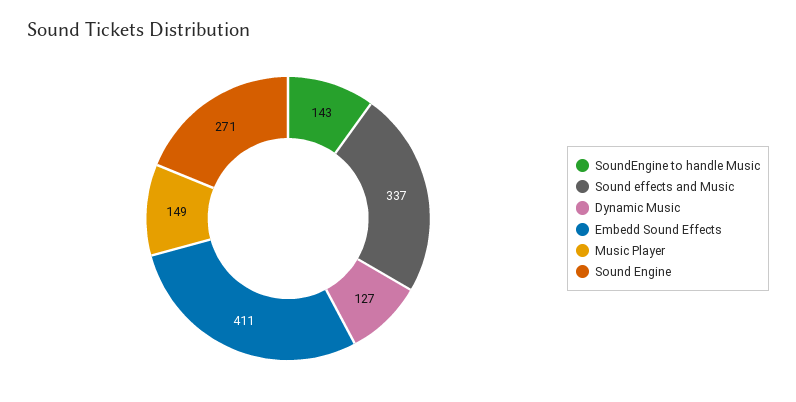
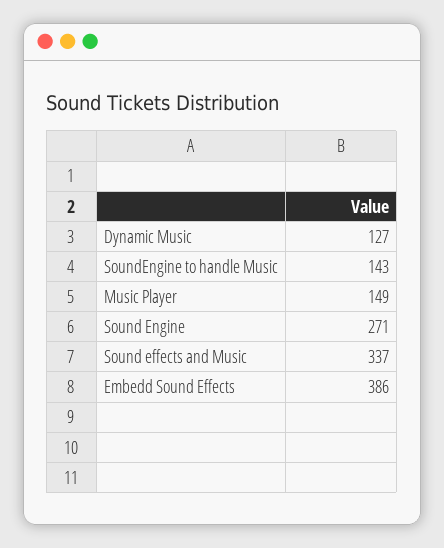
Embedd Sound Effects: 411 -> 386

